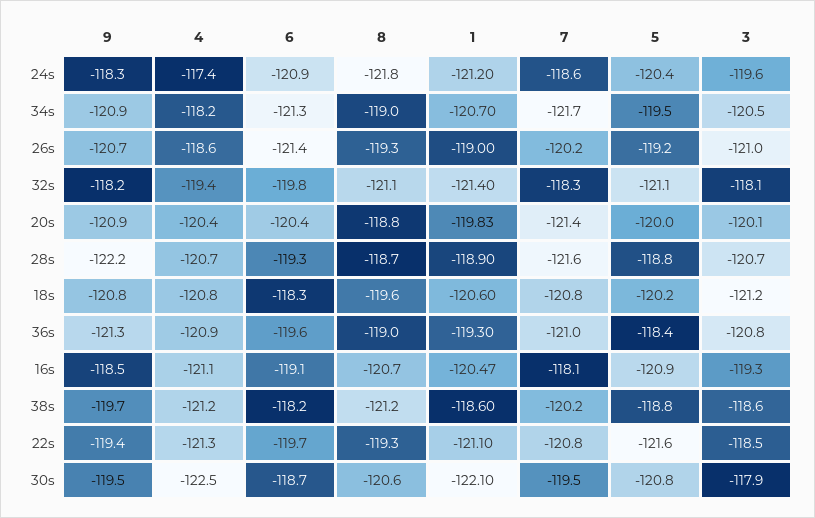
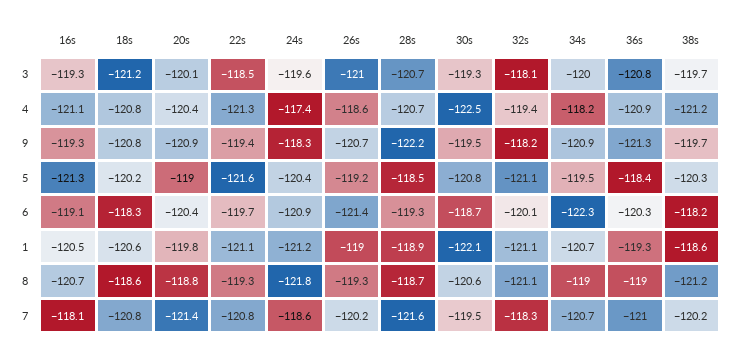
6, 34s: -121.3 -> -122.3
7, 34s: -121.7 -> -120.7
3, 34s: -120.5 -> -120
6, 32s: -119.8 -> -120.1
1, 32s: -121.4 -> -121.1
5, 20s: -120 -> -119
5, 28s: -118.8 -> -118.5
8, 18s: -119.6 -> -118.6
6, 36s: -119.6 -> -120.3
9, 16s: -118.5 -> -119.3
5, 16s: -120.9 -> -121.3
5, 38s: -118.8 -> -120.3
3, 38s: -118.6 -> -119.7
3, 30s: -117.9 -> -119.3

